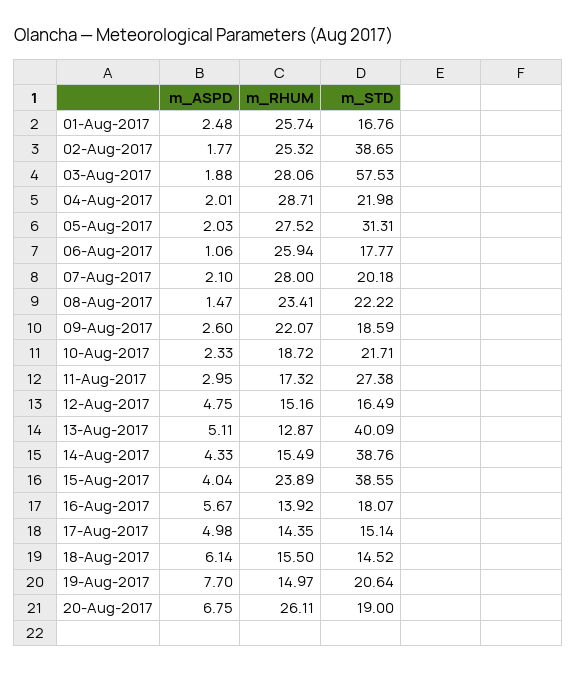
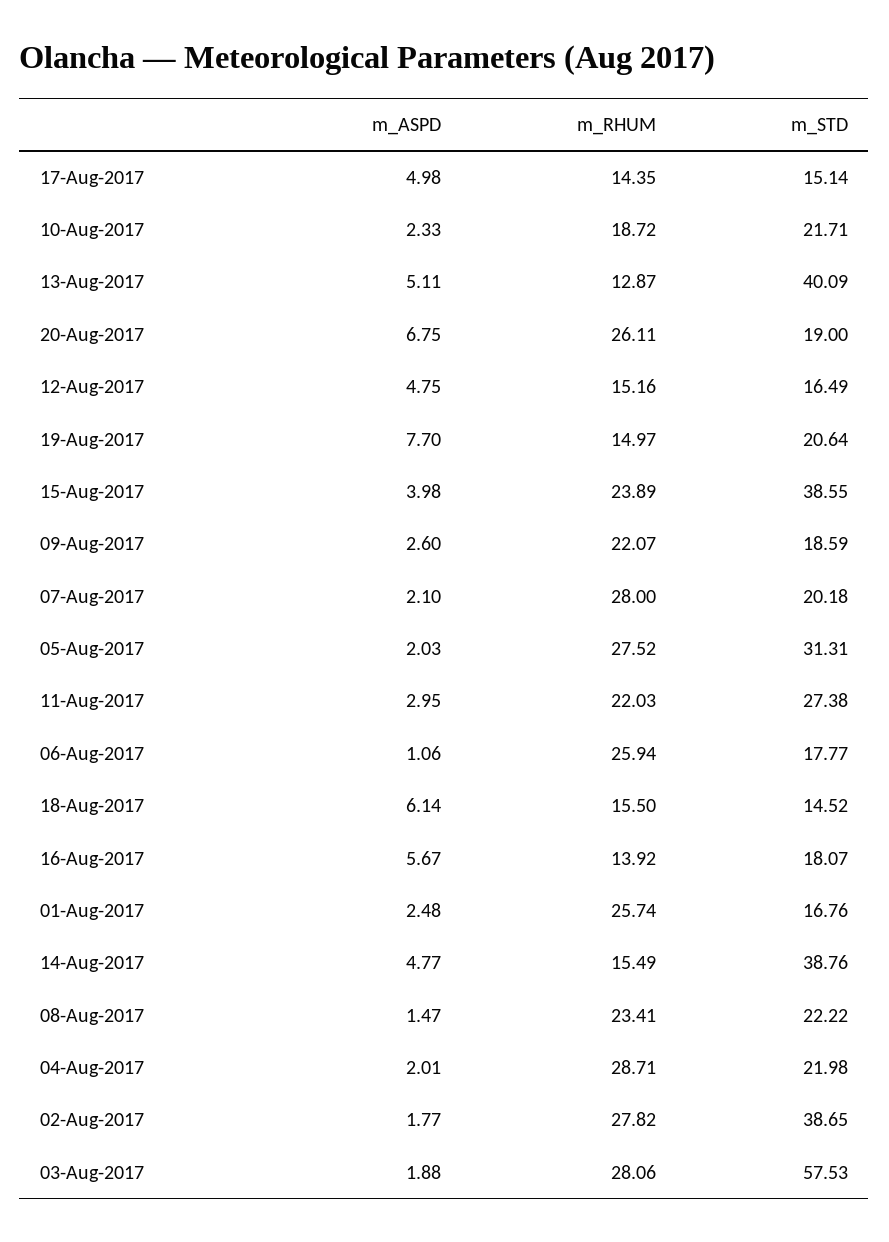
m_RHUM, 02-Aug-2017: 25.32 -> 27.82
m_RHUM, 11-Aug-2017: 17.32 -> 22.03
m_ASPD, 14-Aug-2017: 4.33 -> 4.77
m_ASPD, 15-Aug-2017: 4.04 -> 3.98

